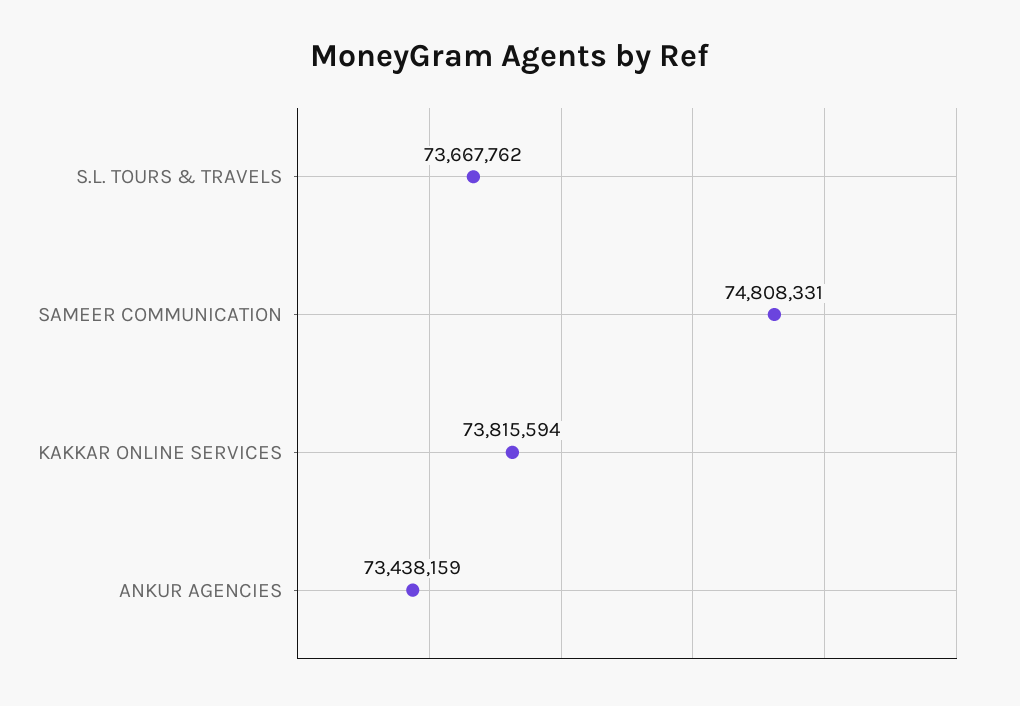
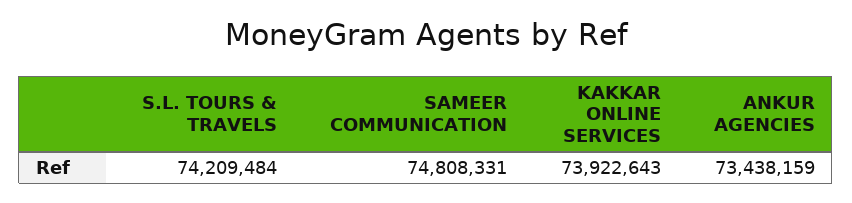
S.L. TOURS & TRAVELS: 73667762 -> 74209484
KAKKAR ONLINE SERVICES: 73815594 -> 73922643

